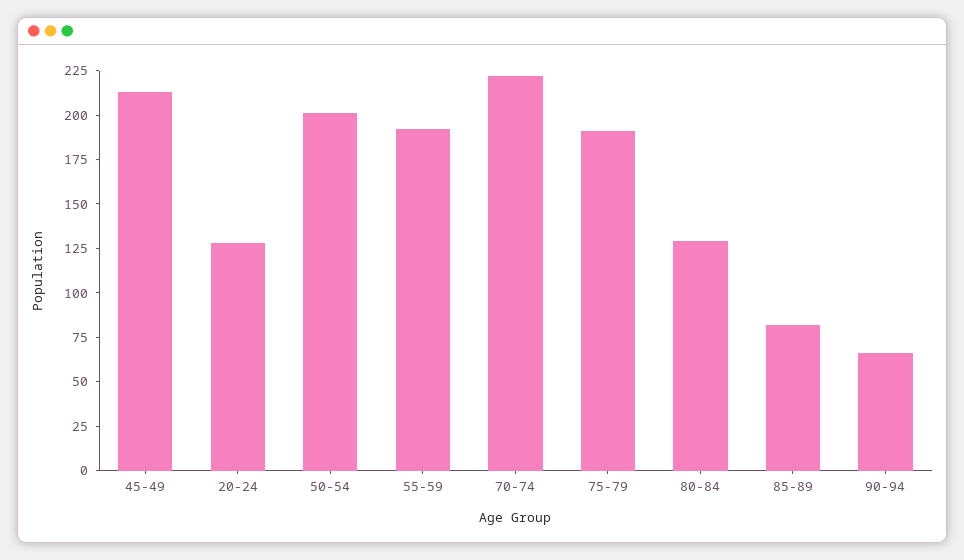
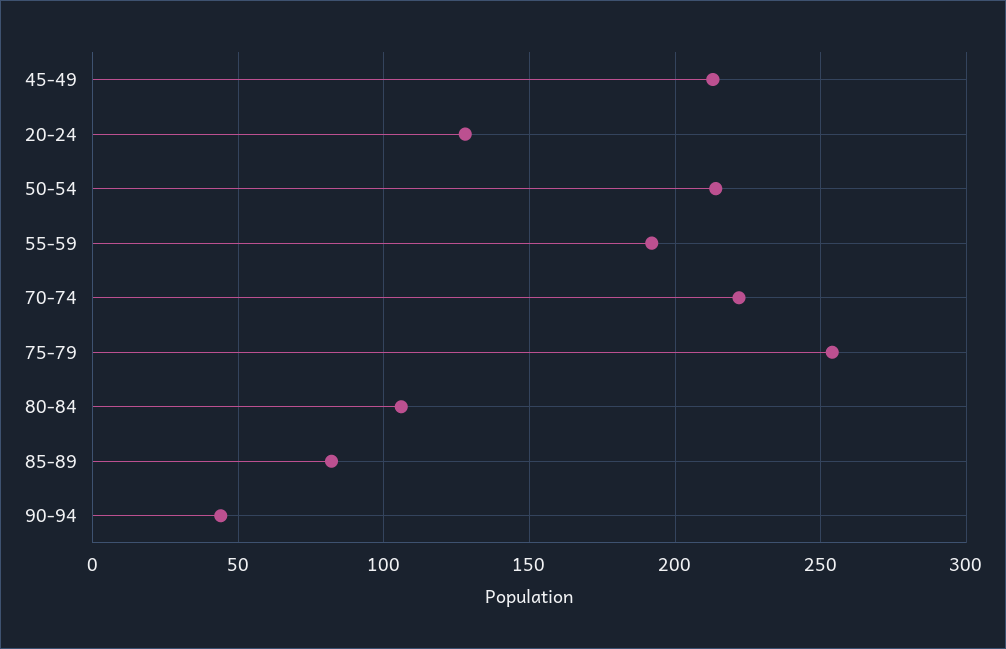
50-54: 200 -> 215
75-79: 190 -> 255
80-84: 130 -> 105
90-94: 65 -> 45

